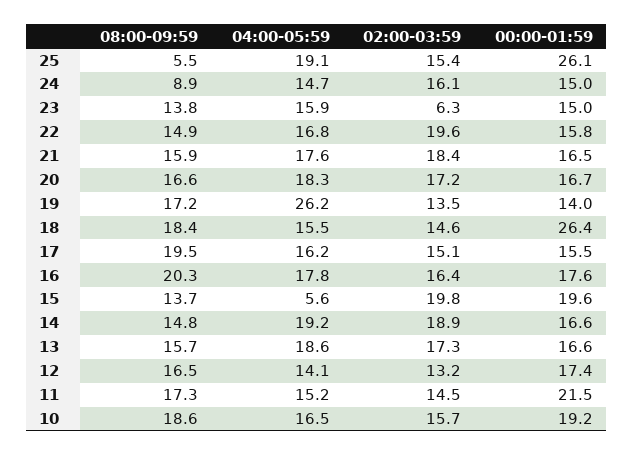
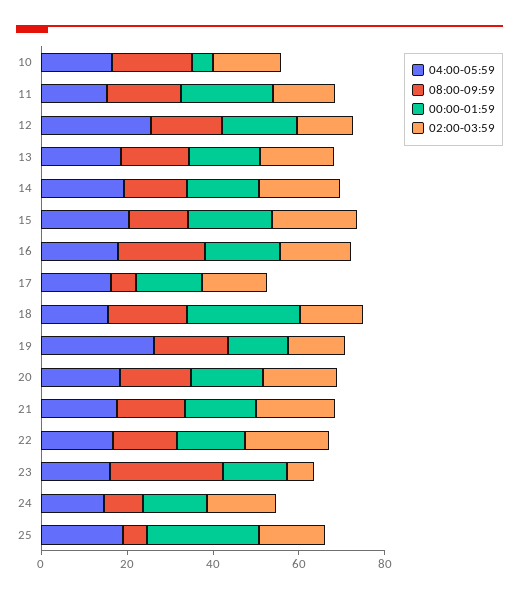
08:00-09:59, 23: 13.8 -> 25
08:00-09:59, 17: 19.5 -> 5
04:00-05:59, 15: 5.6 -> 20
04:00-05:59, 12: 14.1 -> 25
00:00-01:59, 10: 19.2 -> 5

